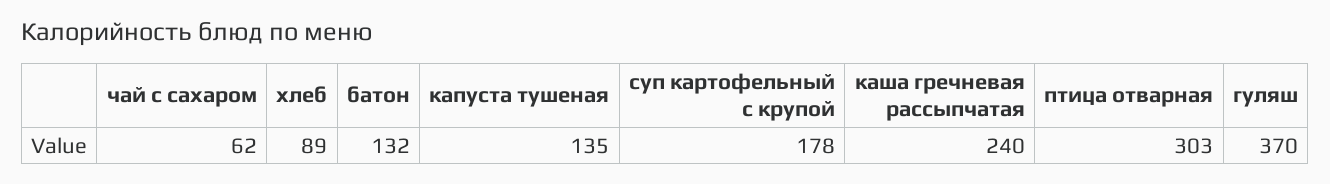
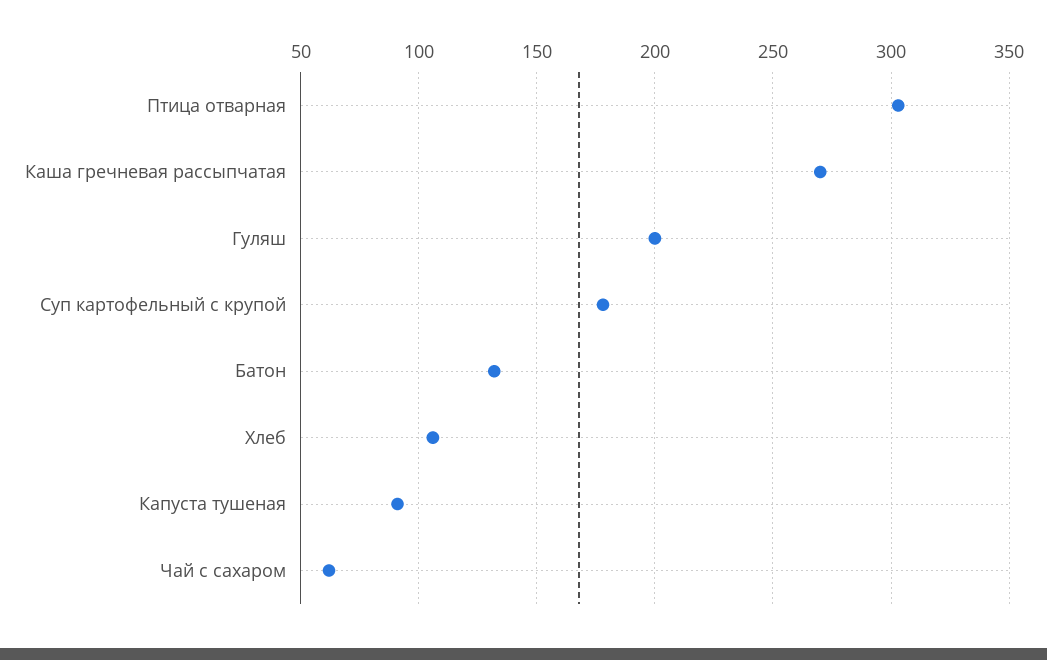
хлеб: 89 -> 105
капуста тушеная: 135 -> 90
каша гречневая рассыпчатая: 240 -> 270
гуляш: 370 -> 200

